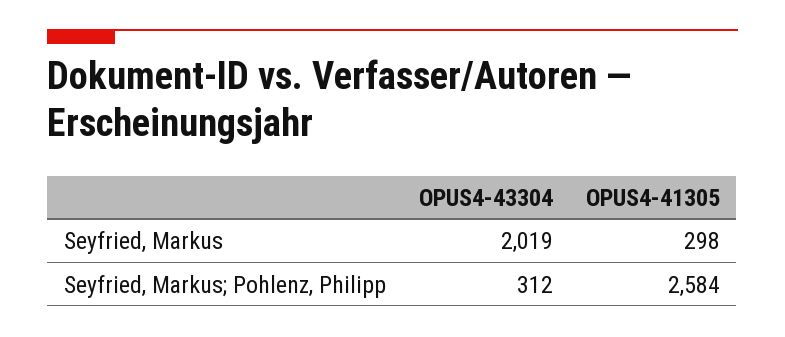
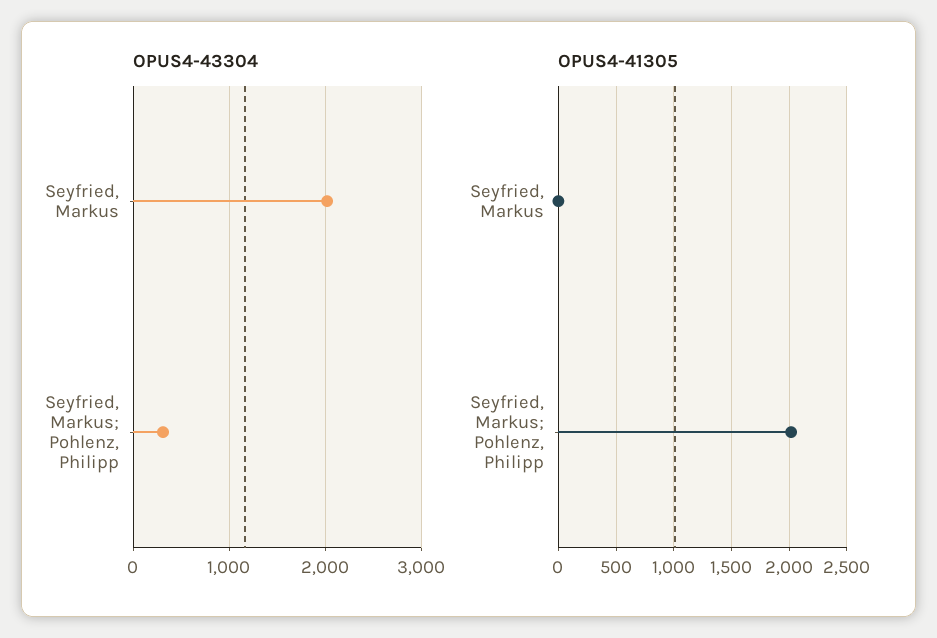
OPUS4-41305, Seyfried, Markus: 298 -> 0
OPUS4-41305, Seyfried, Markus; Pohlenz, Philipp: 2584 -> 2000

